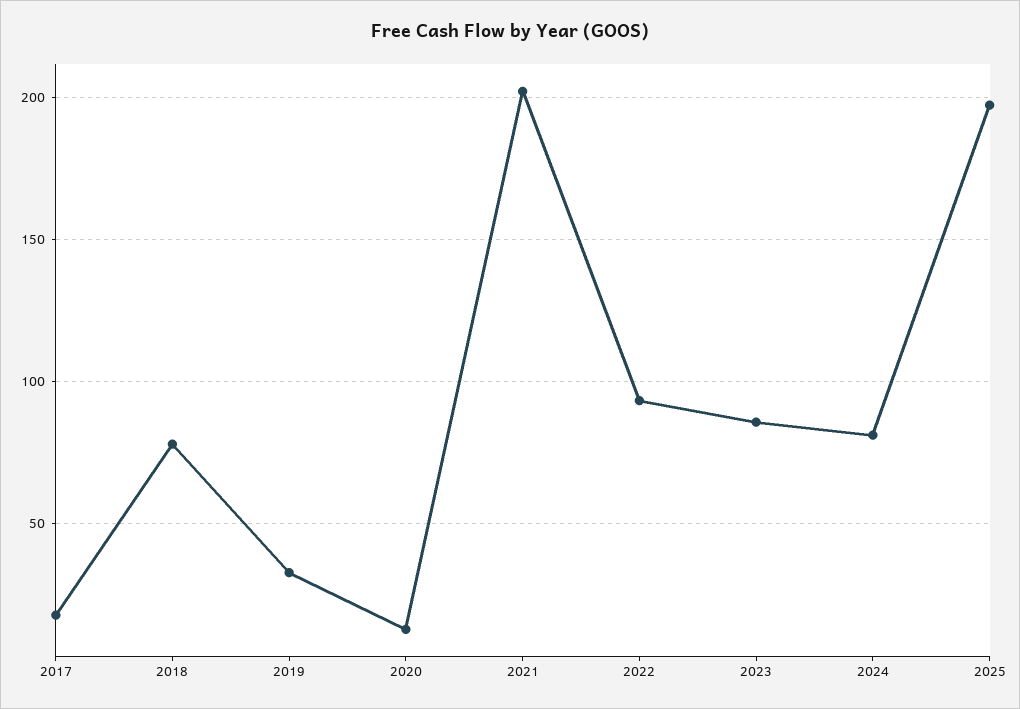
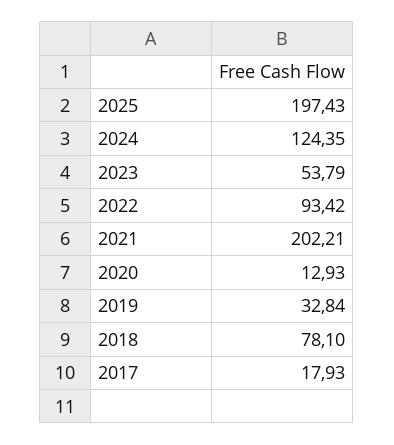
2023: 85 -> 53.79
2024: 80 -> 124.35

